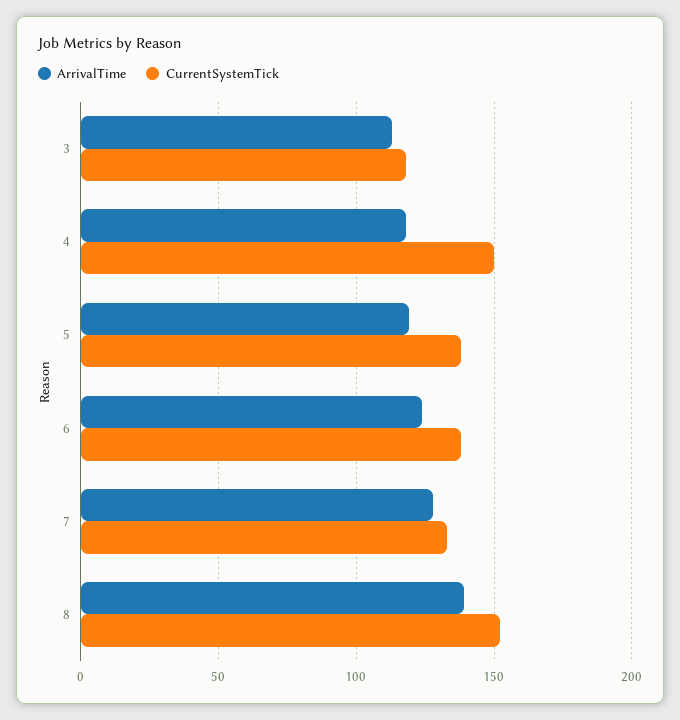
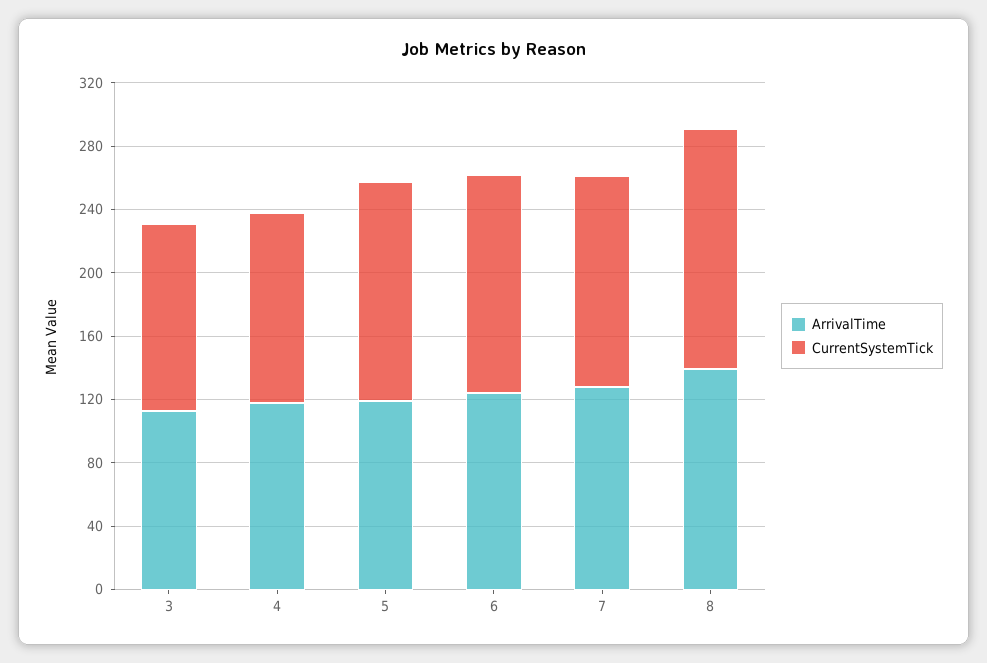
CurrentSystemTick, 4: 150 -> 120

